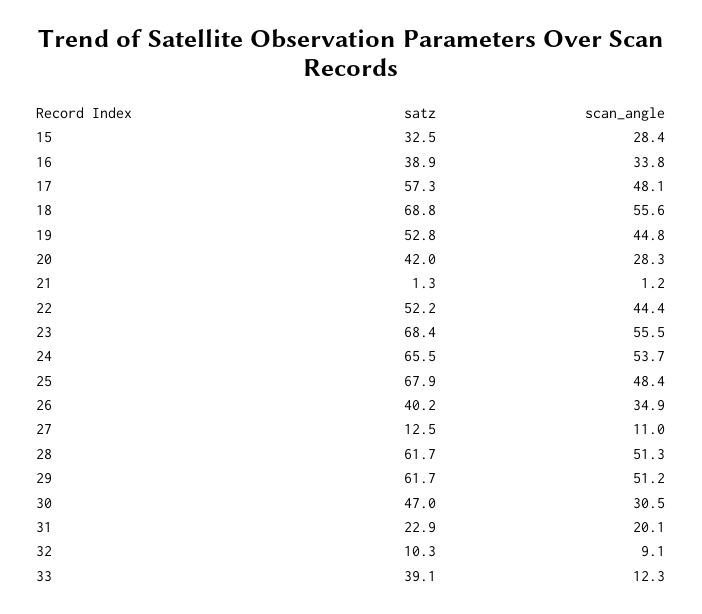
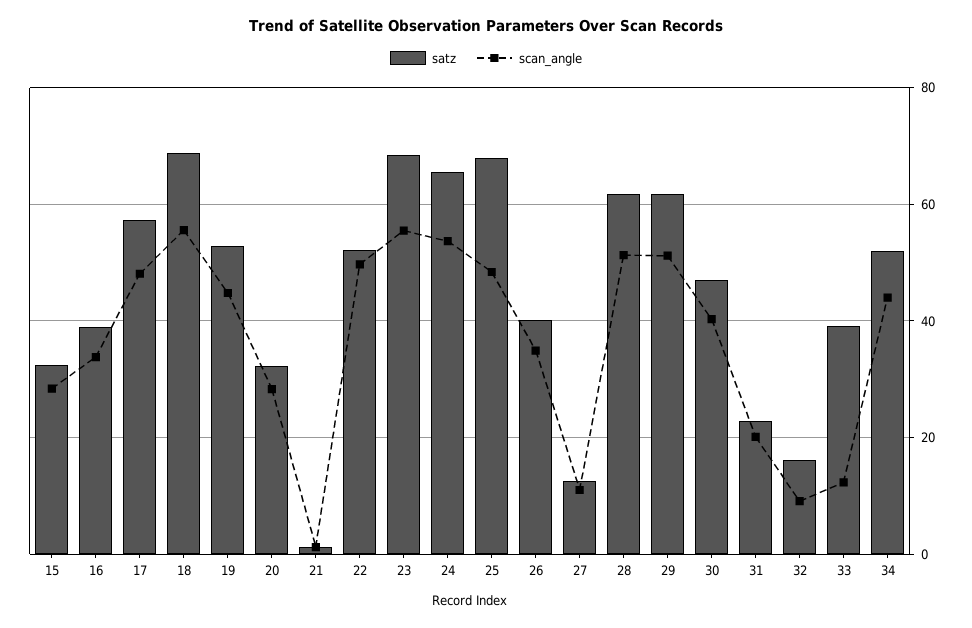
satz, 20: 42 -> 32
scan_angle, 22: 44.4 -> 50
scan_angle, 30: 30.5 -> 40
satz, 32: 10.3 -> 16
satz, 34: none -> 52
scan_angle, 34: none -> 44

